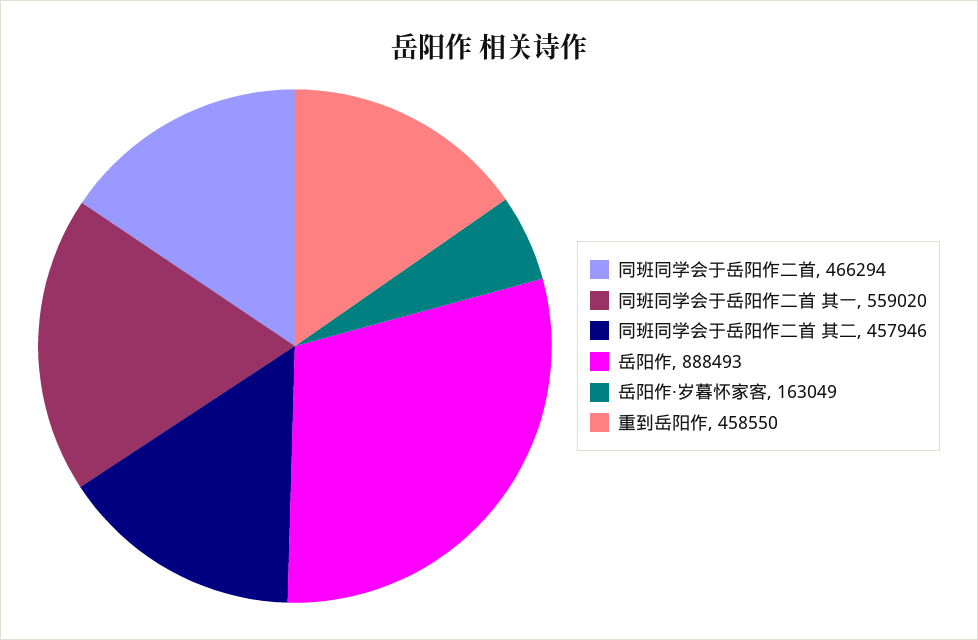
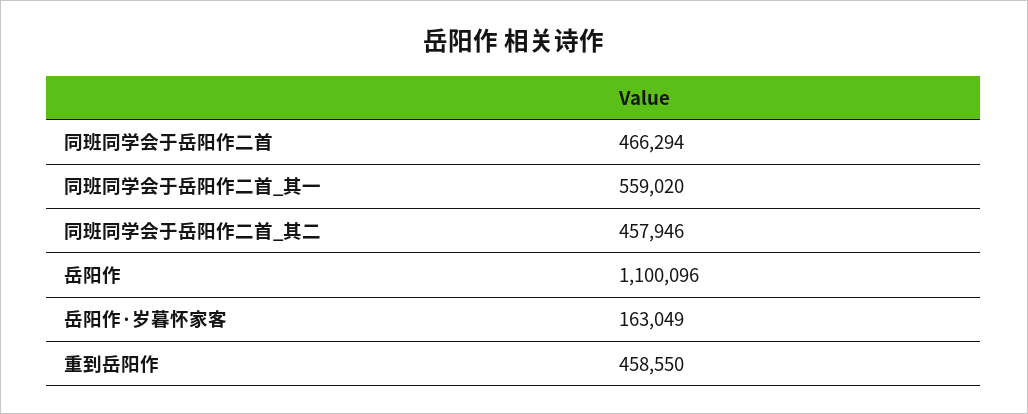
岳阳作: 888493 -> 1100096

